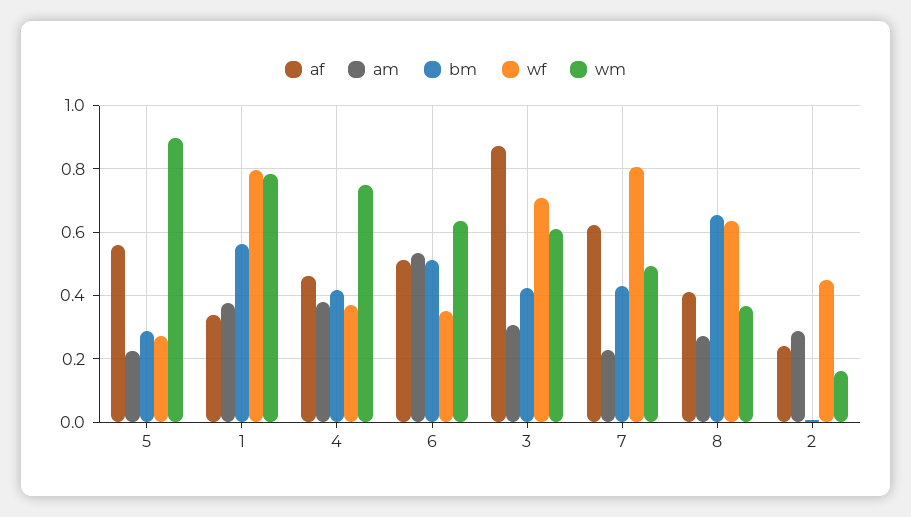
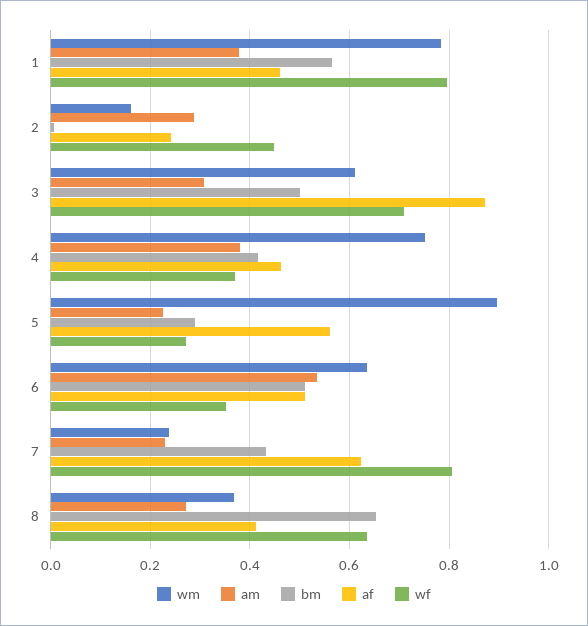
af, 1: 0.34 -> 0.46
bm, 3: 0.42 -> 0.5
wm, 7: 0.5 -> 0.24

